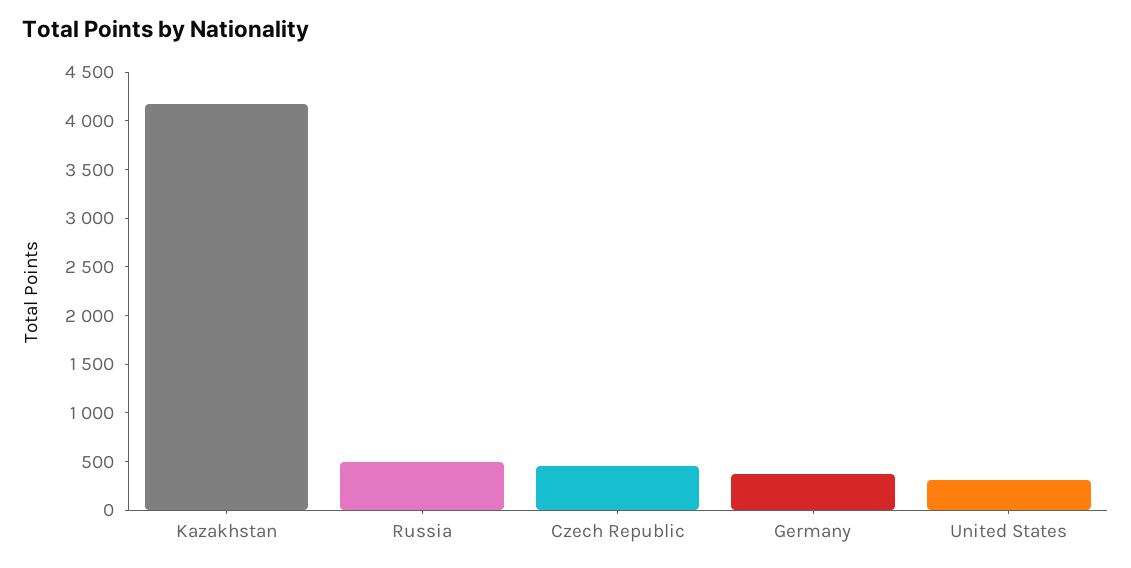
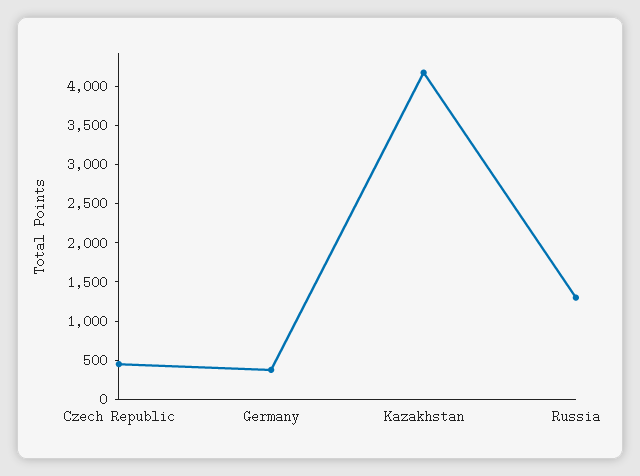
Russia: 500 -> 1250
United States: 300 -> none

